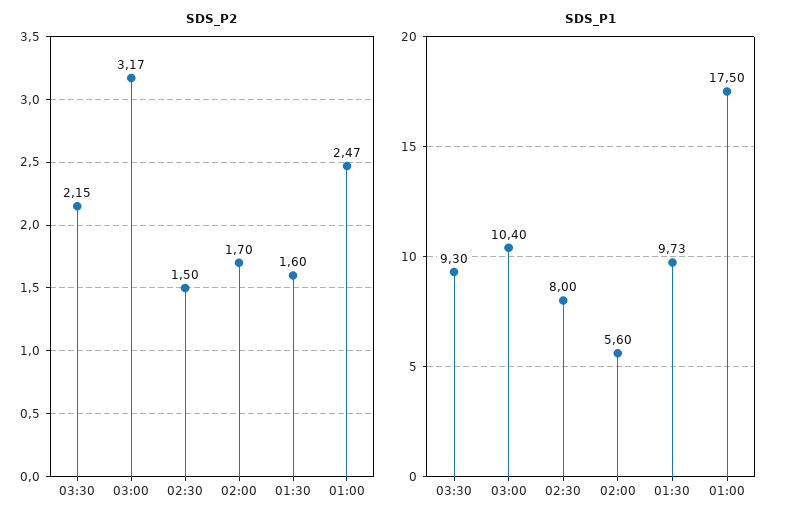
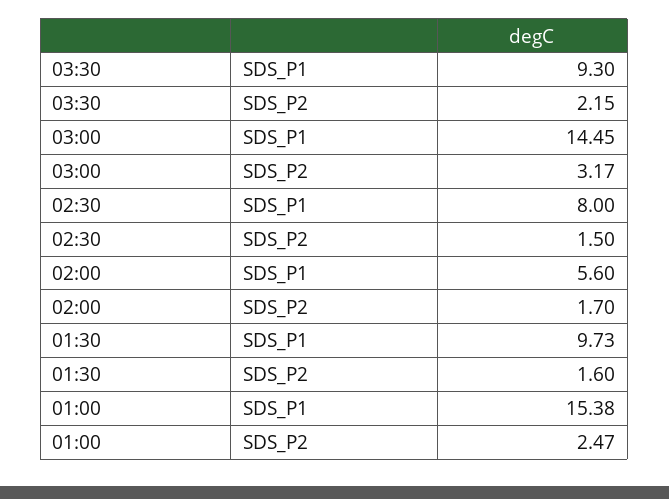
SDS_P1, 03:00: 10.4 -> 14.45
SDS_P1, 01:00: 17.5 -> 15.38

